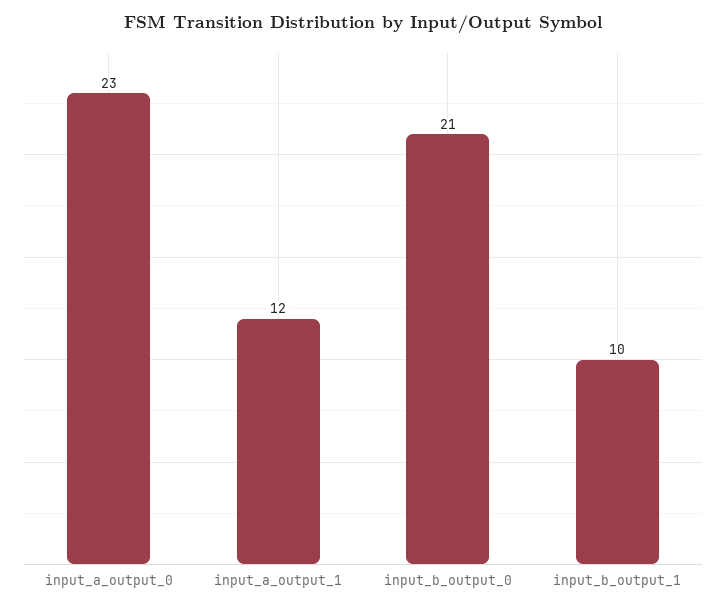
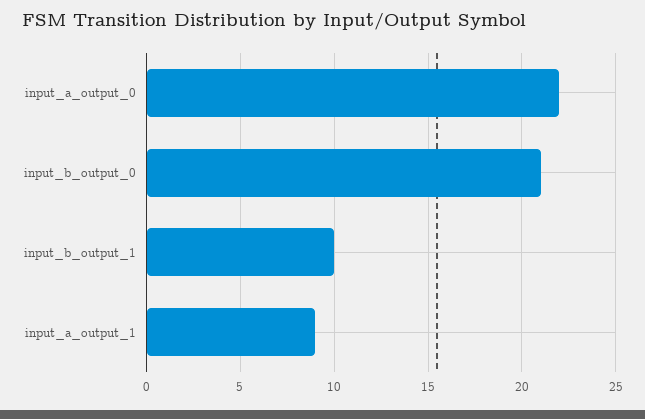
input_a_output_0: 23 -> 22
input_a_output_1: 12 -> 9

